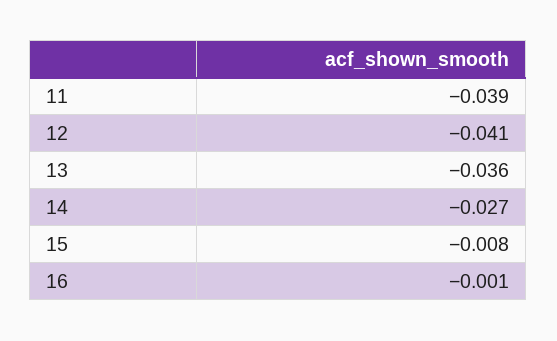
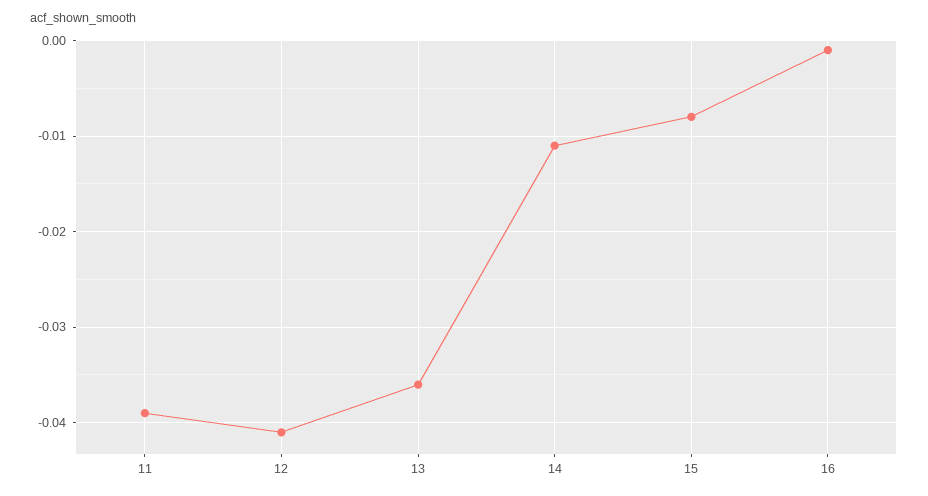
14: -0.027 -> -0.011

